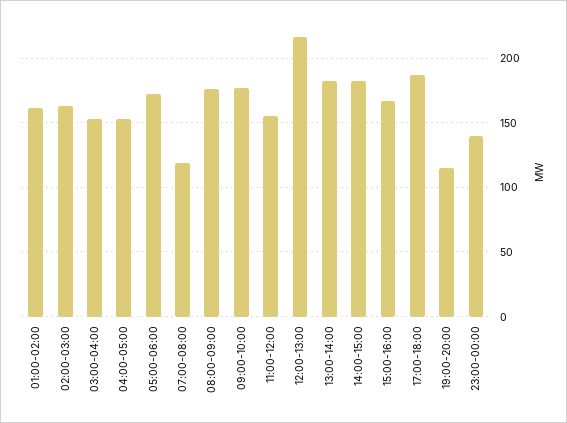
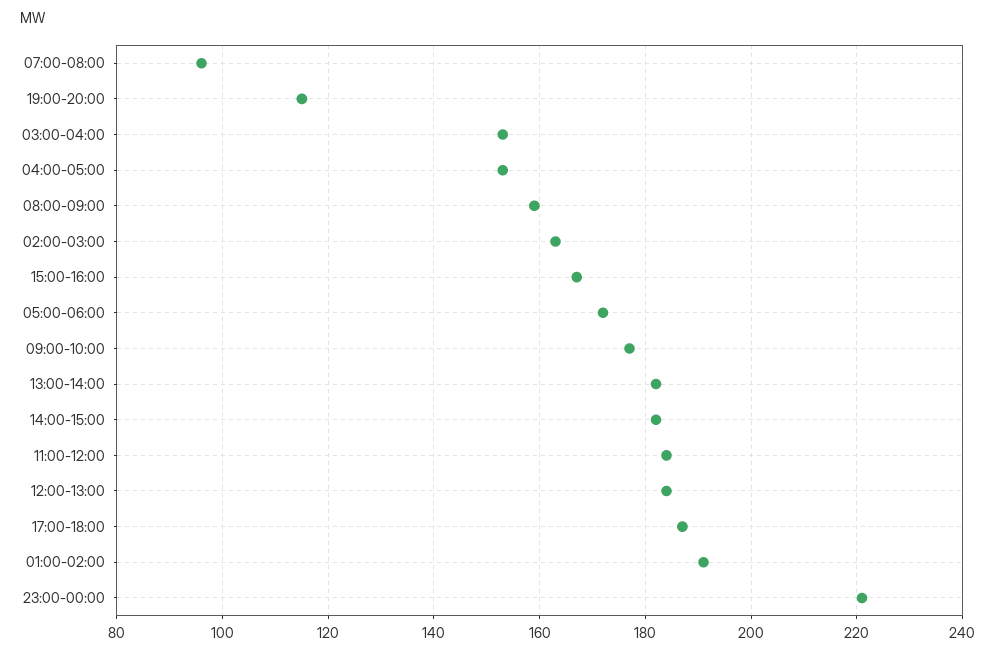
01:00-02:00: 160 -> 190
07:00-08:00: 120 -> 95
08:00-09:00: 175 -> 160
11:00-12:00: 155 -> 185
12:00-13:00: 215 -> 185
23:00-00:00: 140 -> 220

